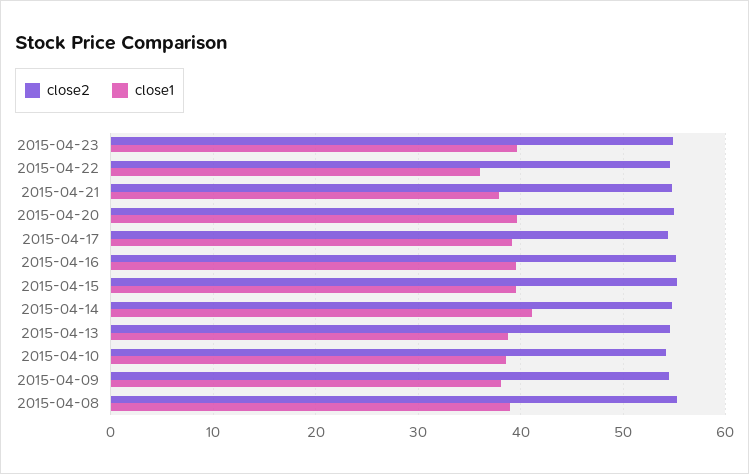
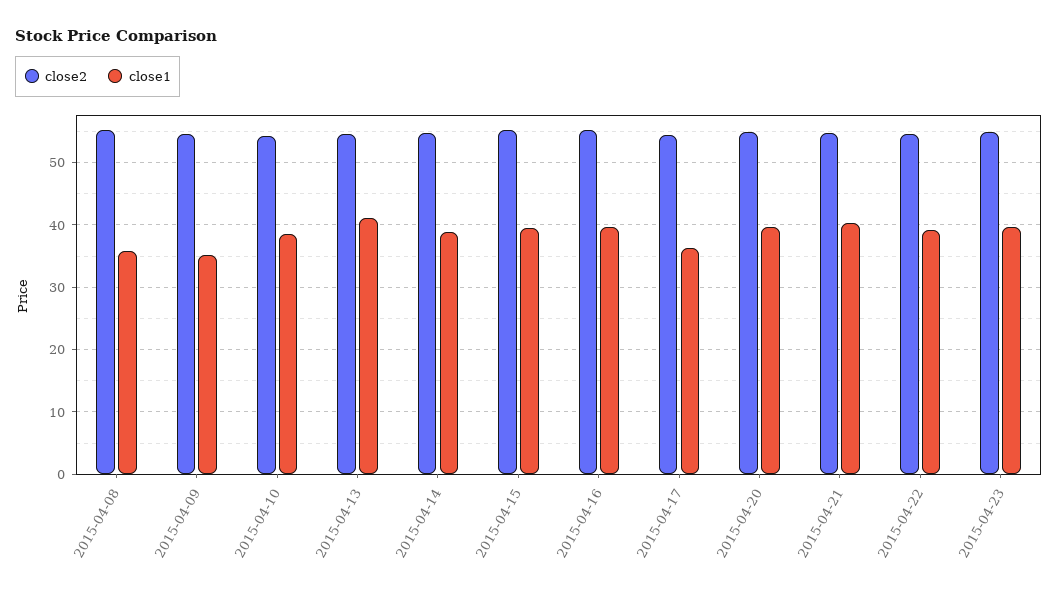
close1, 2015-04-22: 36 -> 39
close1, 2015-04-21: 38 -> 40
close1, 2015-04-17: 39 -> 36
close1, 2015-04-14: 41 -> 39
close1, 2015-04-13: 39 -> 41
close1, 2015-04-09: 38 -> 35
close1, 2015-04-08: 39 -> 36

